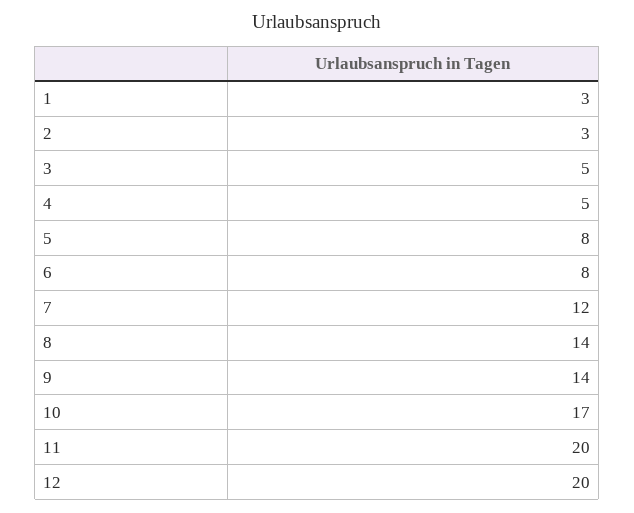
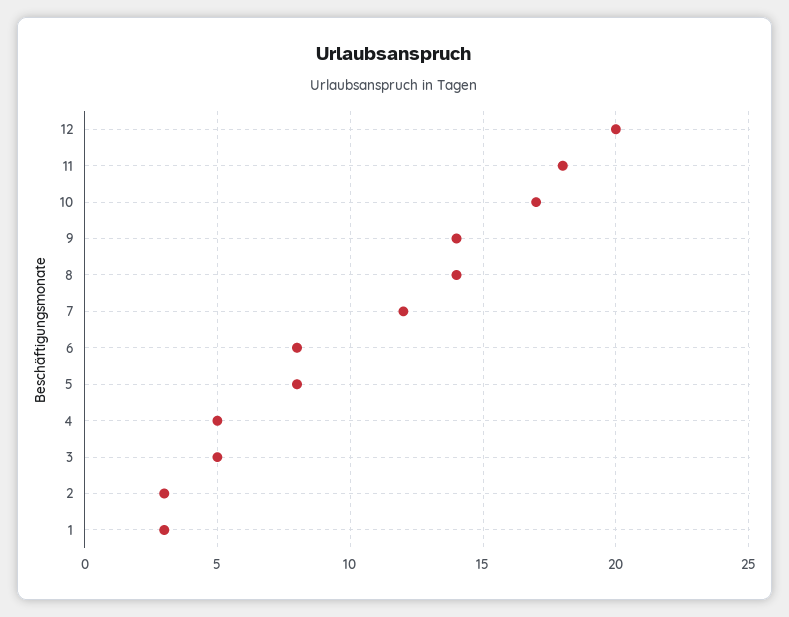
11: 20 -> 18

